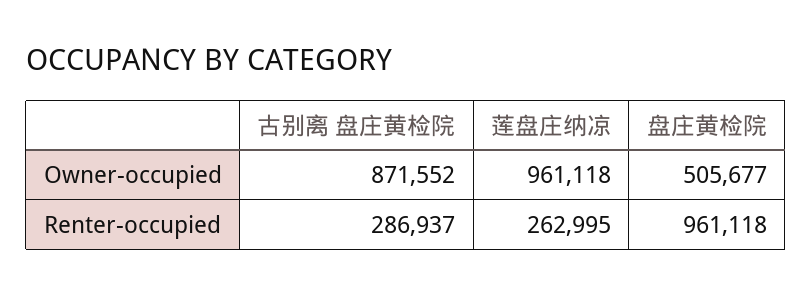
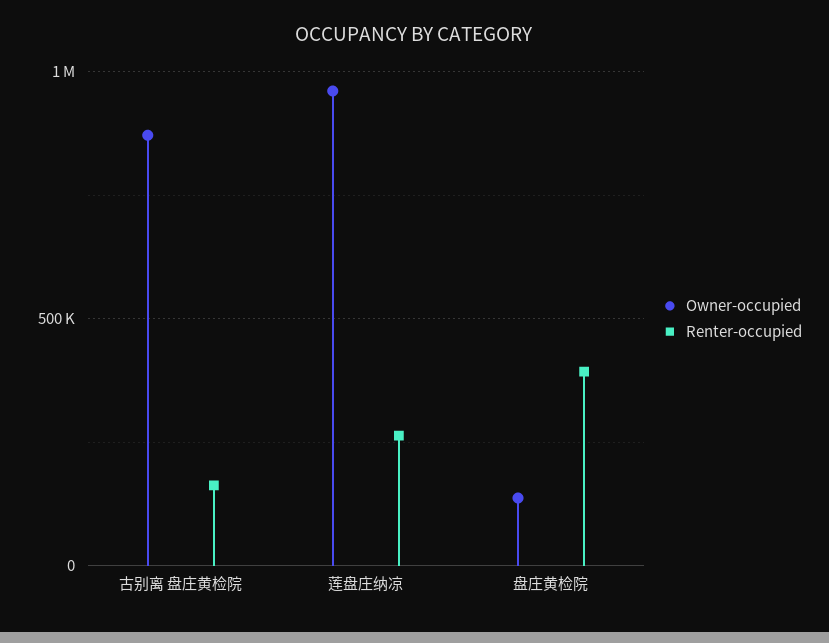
Owner-occupied, 盘庄黄检院: 505677 -> 150000
Renter-occupied, 古别离 盘庄黄检院: 286937 -> 150000
Renter-occupied, 盘庄黄检院: 961118 -> 400000

